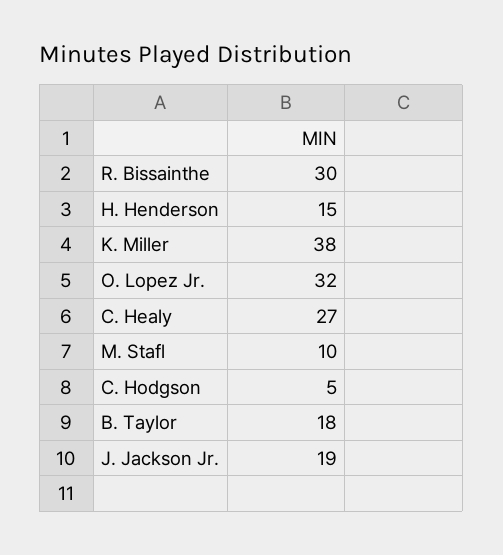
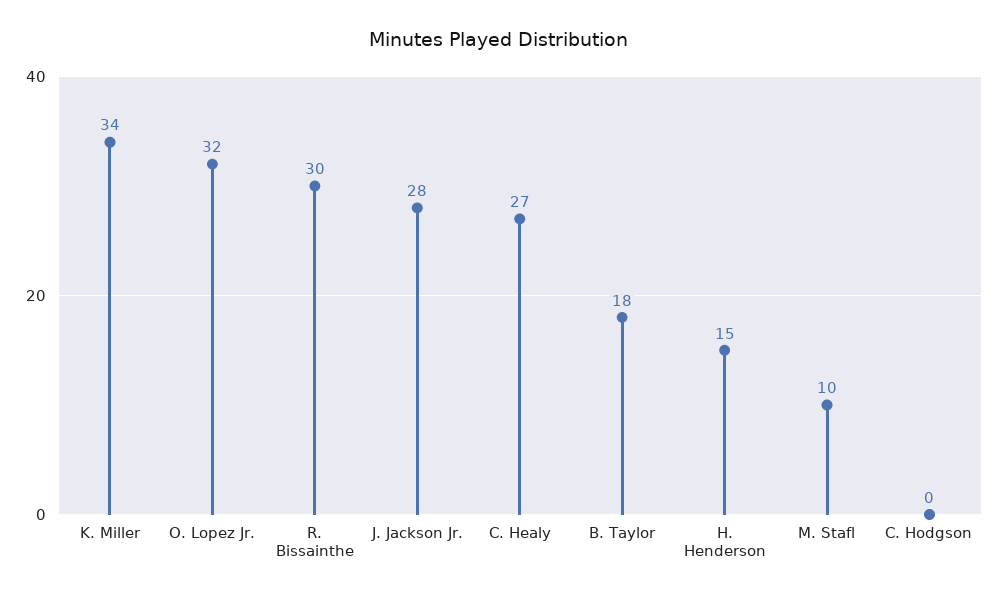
K. Miller: 38 -> 34
C. Hodgson: 5 -> 0
J. Jackson Jr.: 19 -> 28

